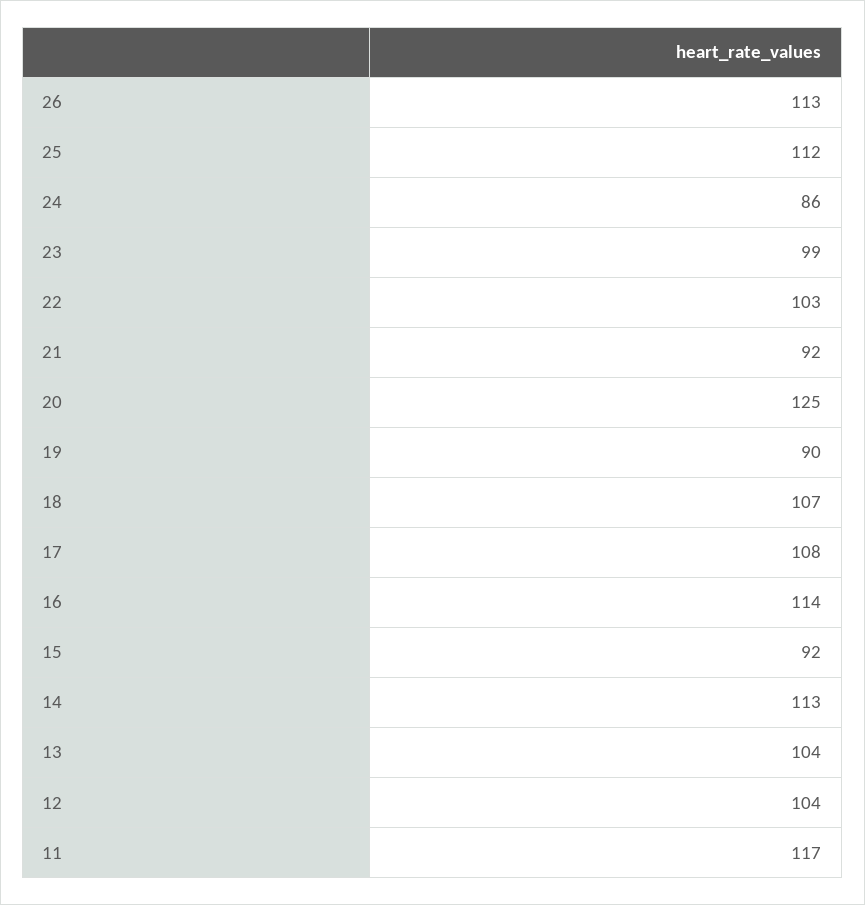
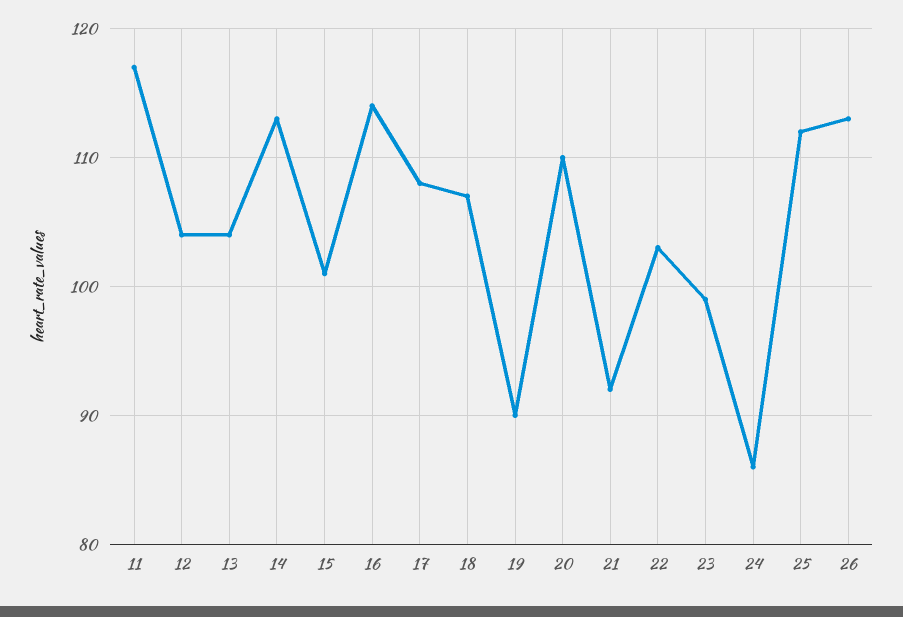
20: 125 -> 110
15: 92 -> 101

